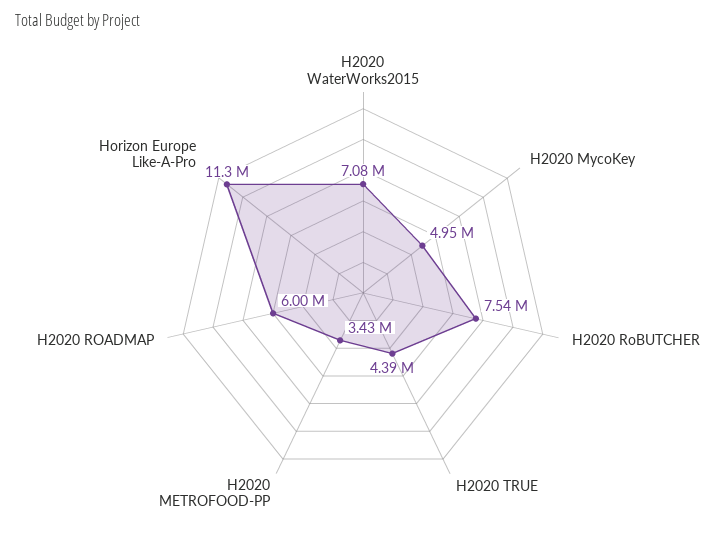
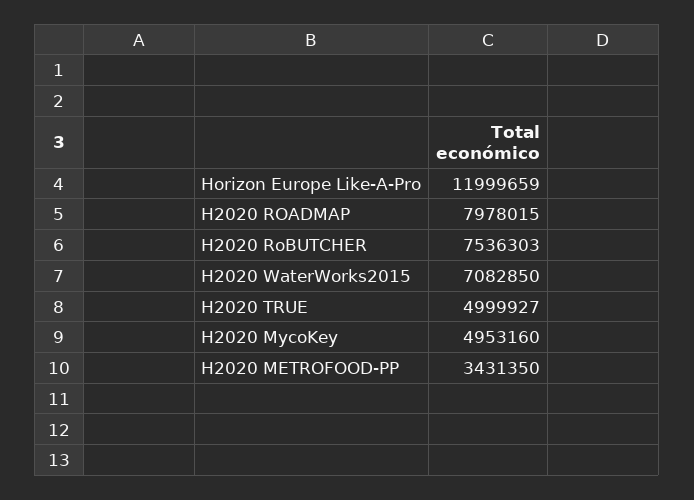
H2020 TRUE: 4390000 -> 4999927
H2020 ROADMAP: 6000000 -> 7978015
Horizon Europe Like-A-Pro: 11300000 -> 11999659

